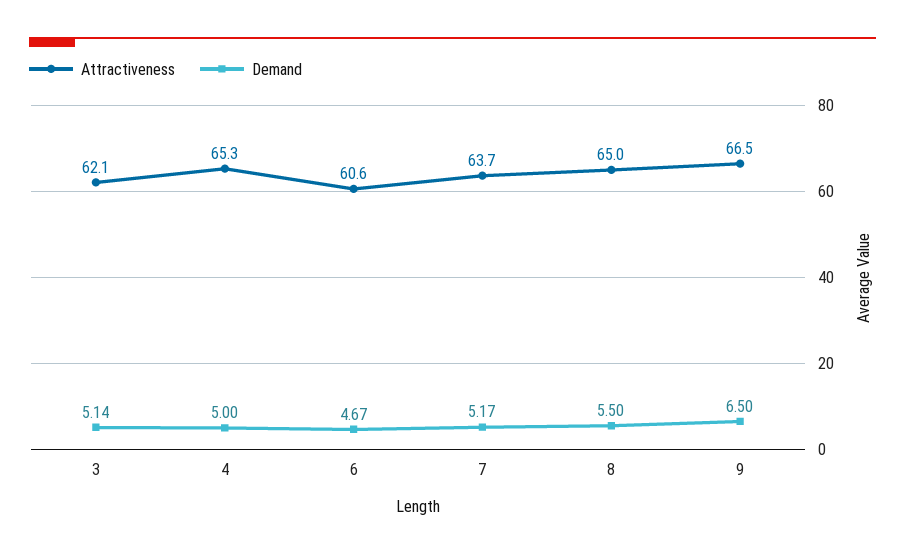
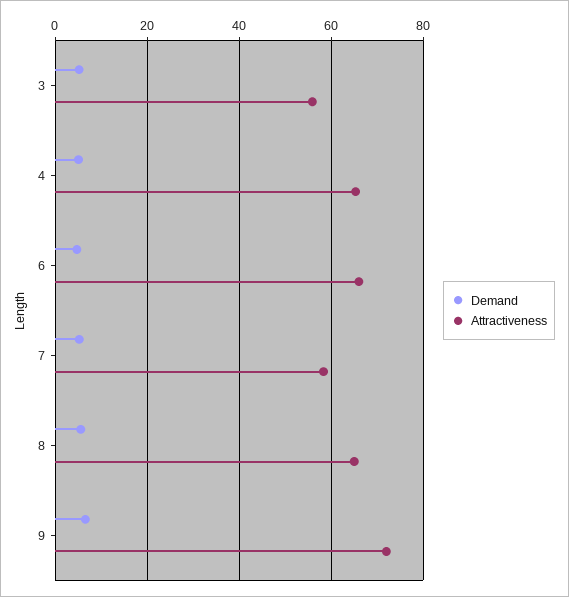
Attractiveness, 3: 62.1 -> 56
Attractiveness, 6: 60.6 -> 66
Attractiveness, 7: 63.7 -> 58
Attractiveness, 9: 66.5 -> 72

